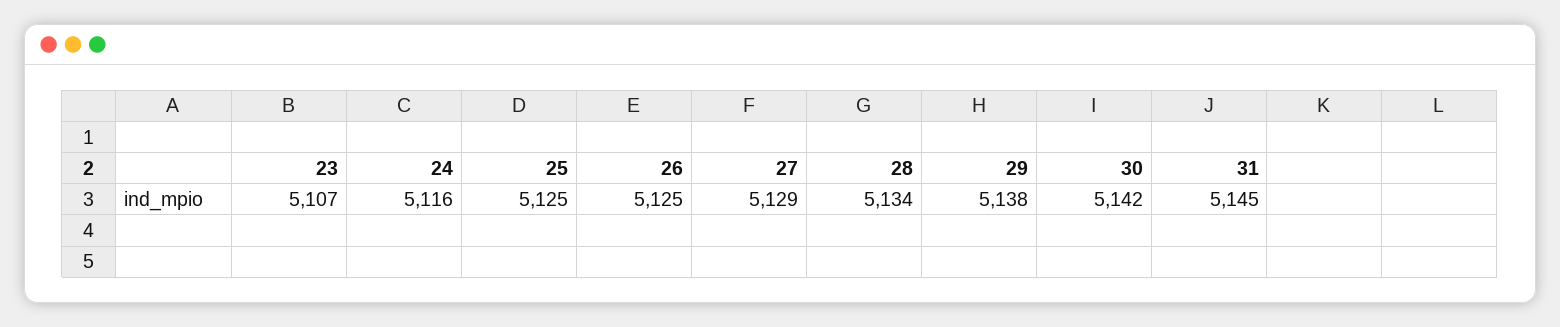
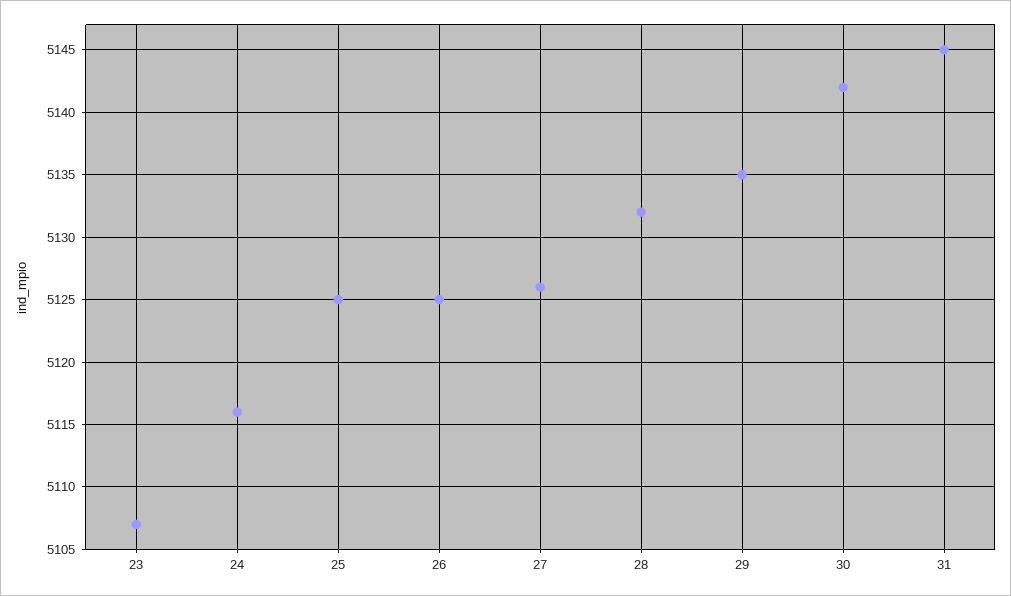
27: 5129 -> 5126
28: 5134 -> 5132
29: 5138 -> 5135

